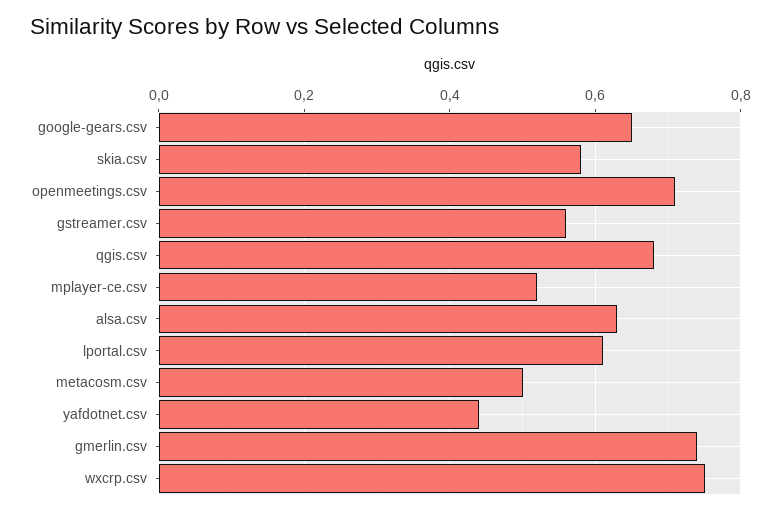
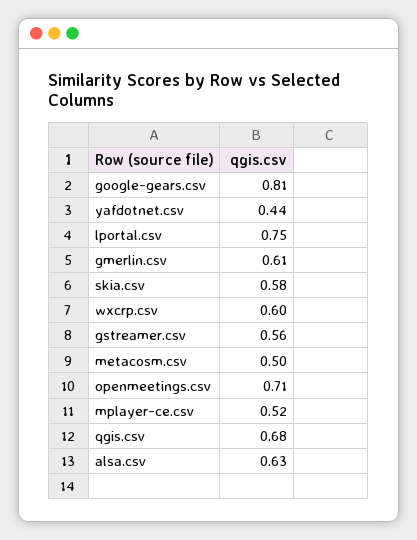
google-gears.csv: 0.65 -> 0.81
lportal.csv: 0.6 -> 0.75
gmerlin.csv: 0.75 -> 0.61
wxcrp.csv: 0.75 -> 0.6

